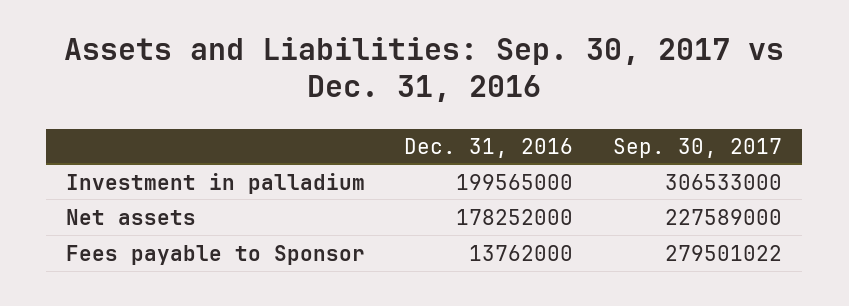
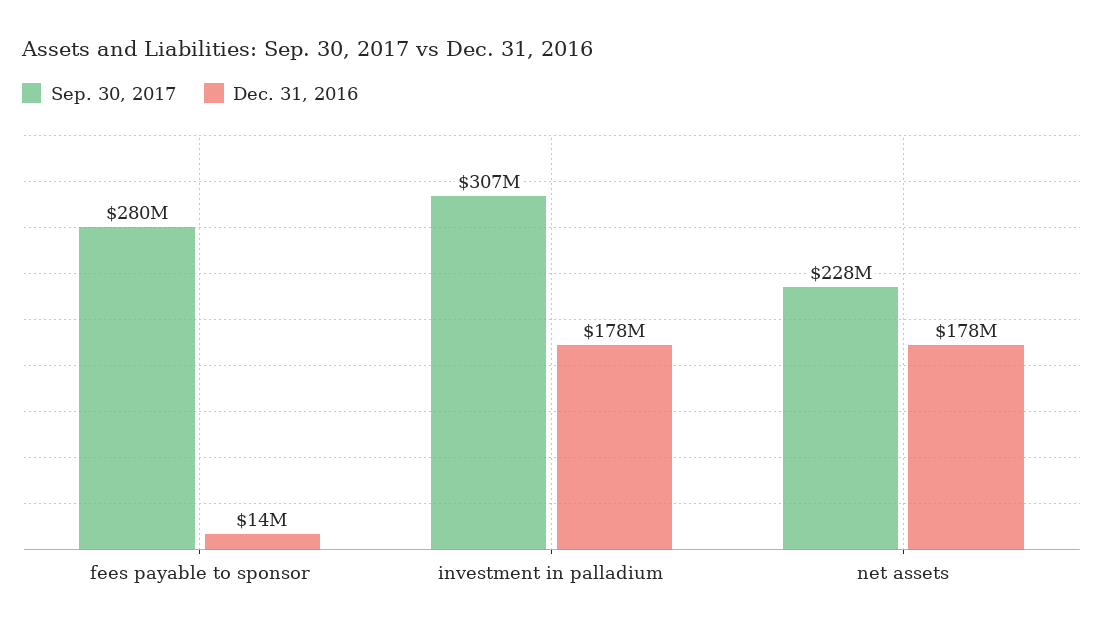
Dec. 31, 2016, Investment in palladium: 199565000 -> 178000000

